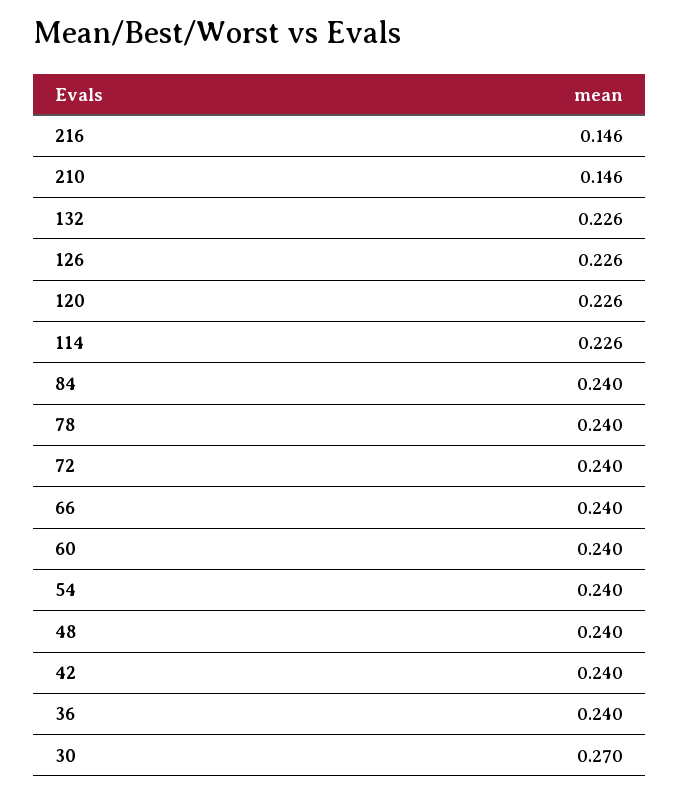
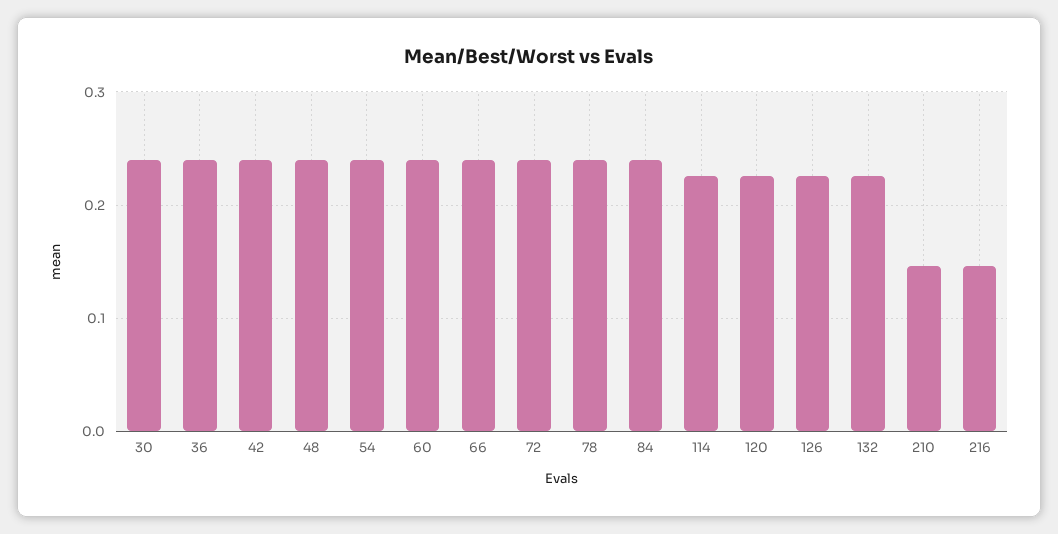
30: 0.27 -> 0.24

